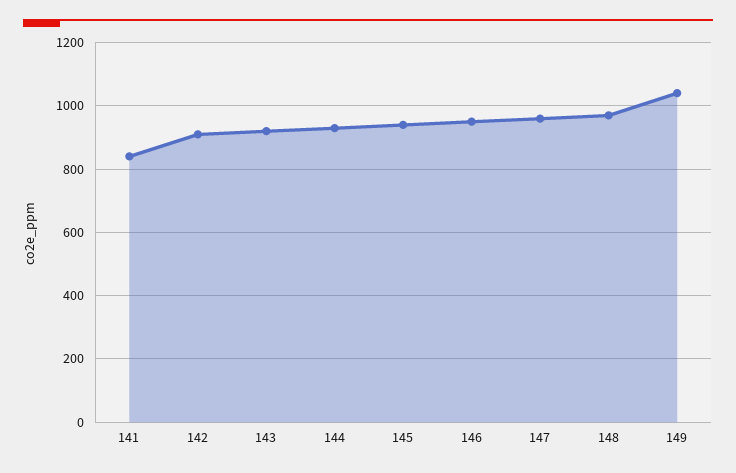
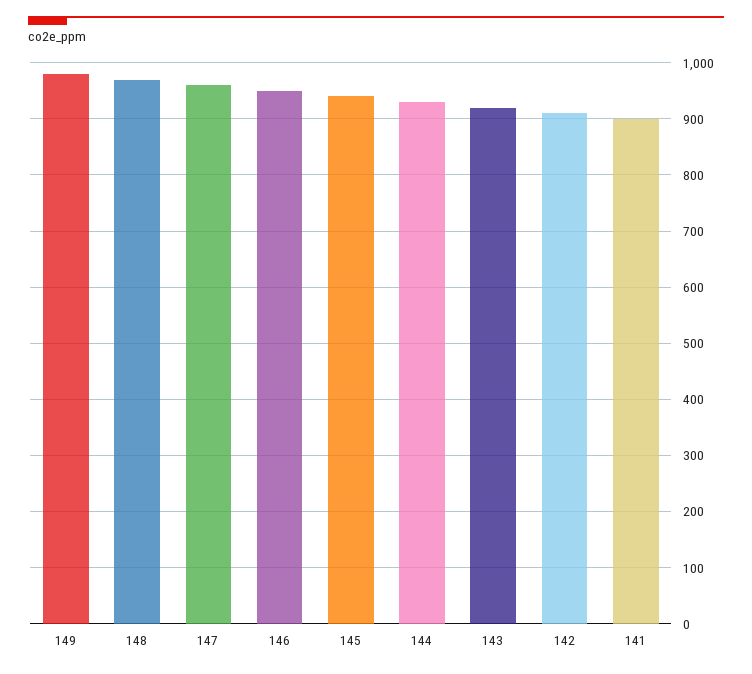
141: 840 -> 900
149: 1040 -> 980

